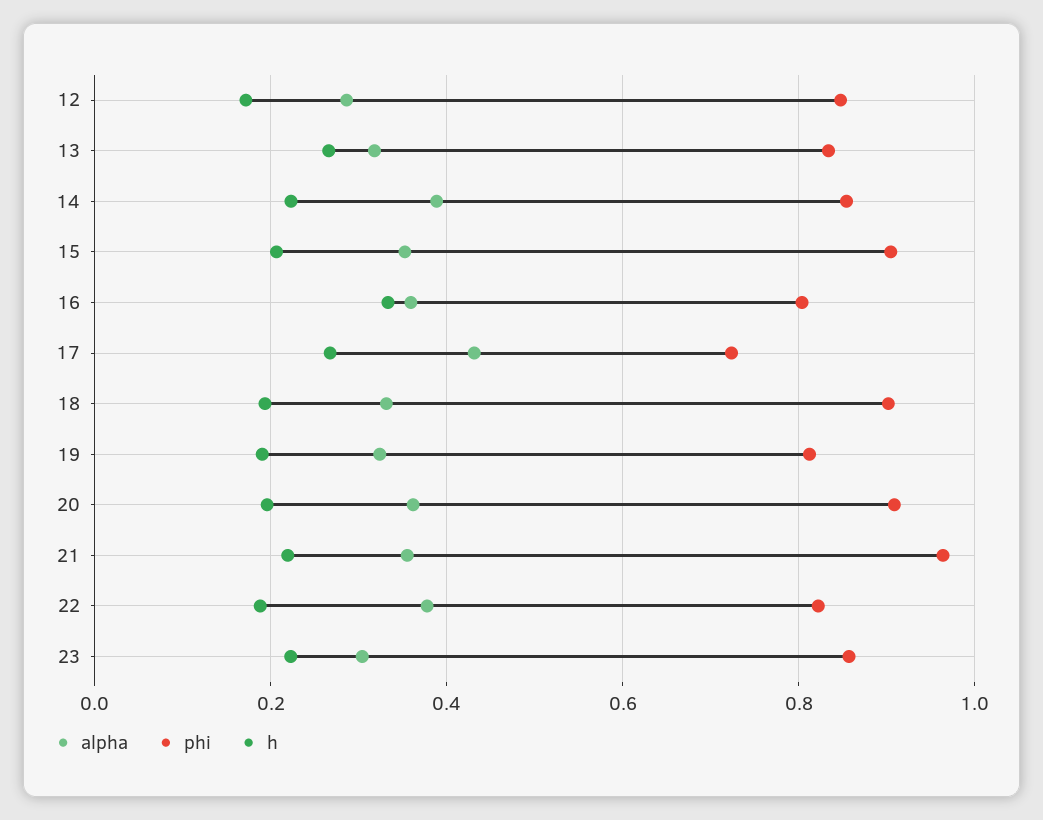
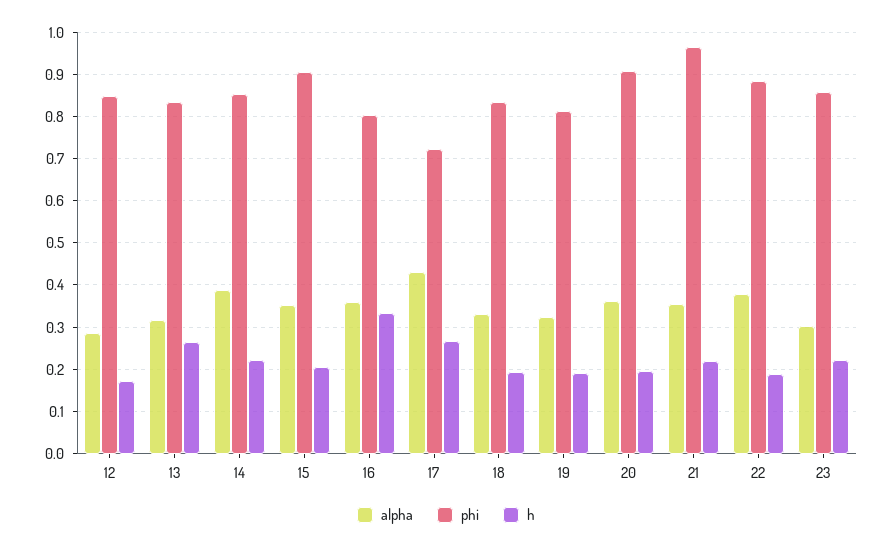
phi, 18: 0.9 -> 0.84
phi, 22: 0.82 -> 0.88

